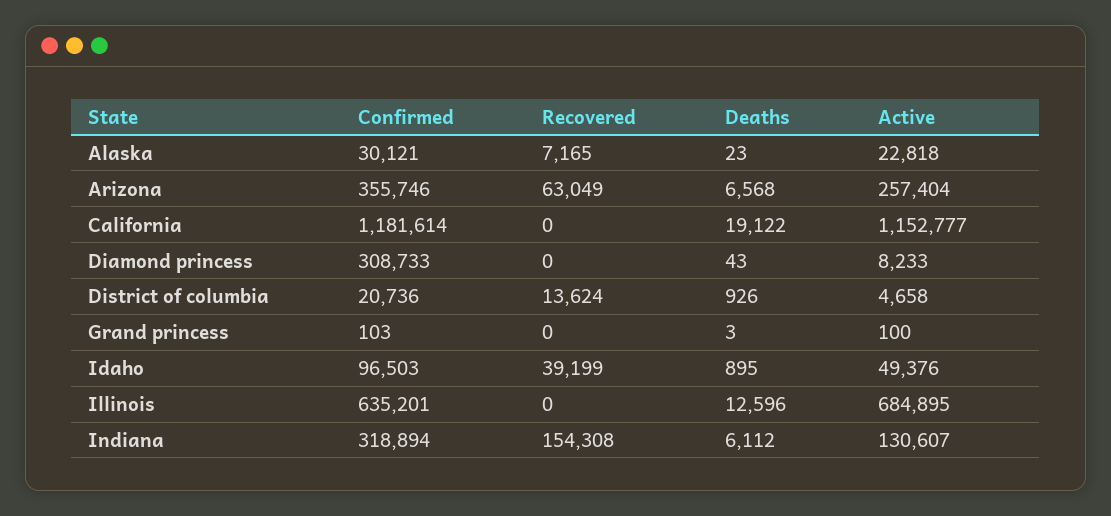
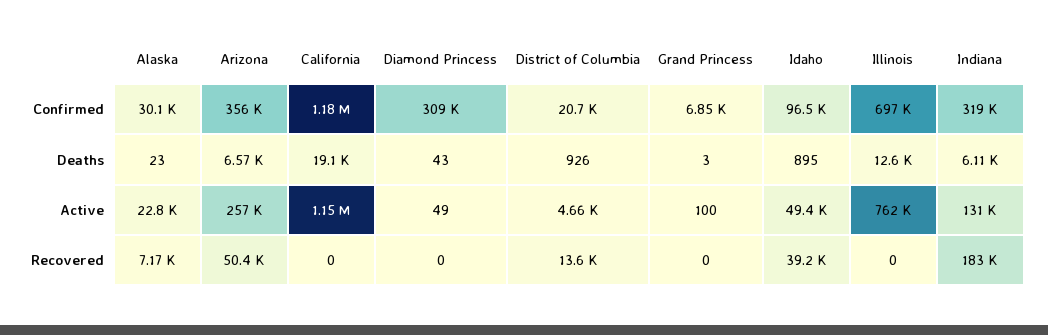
Recovered, Arizona: 63049 -> 50400
Active, Diamond princess: 8233 -> 49
Confirmed, Grand princess: 103 -> 6850
Confirmed, Illinois: 635201 -> 697000
Active, Illinois: 684895 -> 762000
Recovered, Indiana: 154308 -> 183000

